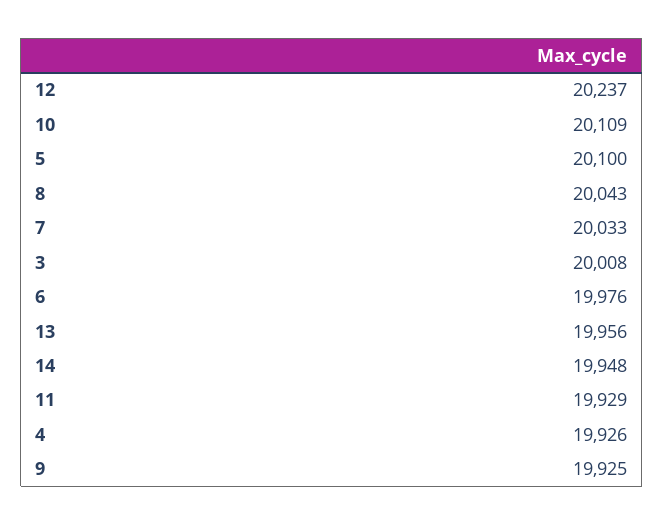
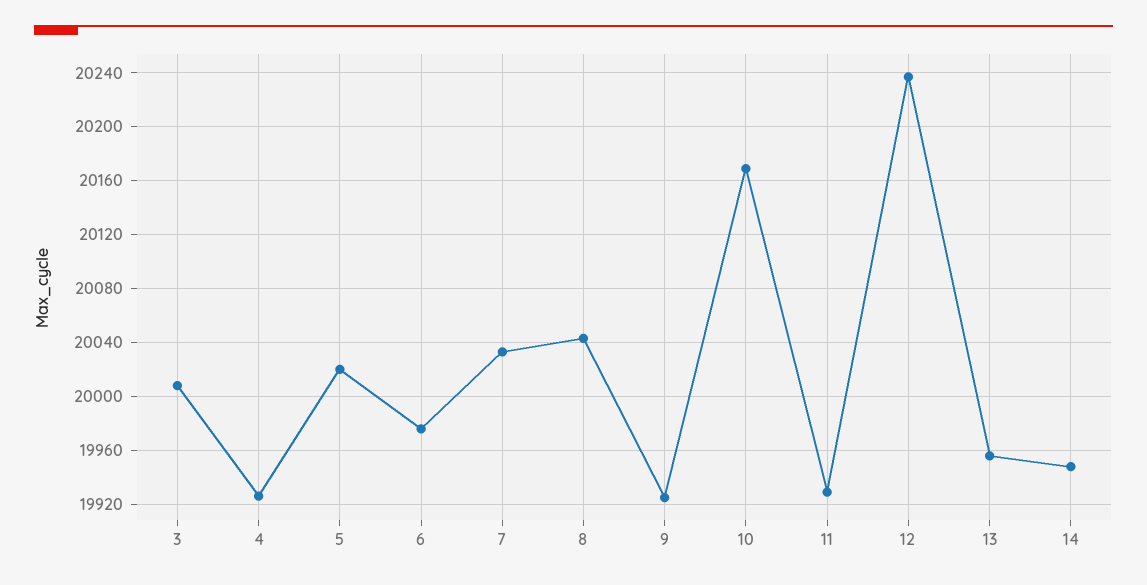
10: 20109 -> 20170
5: 20100 -> 20020

